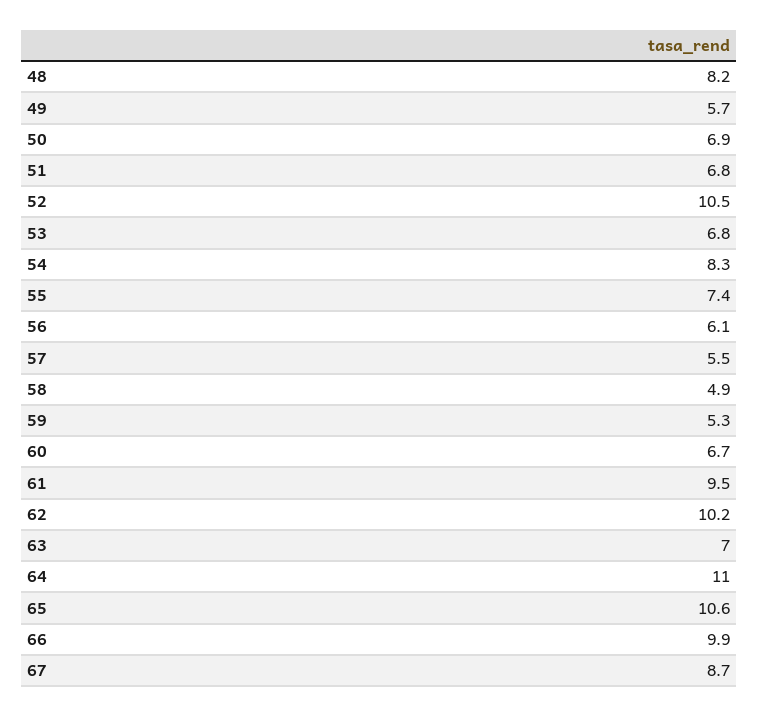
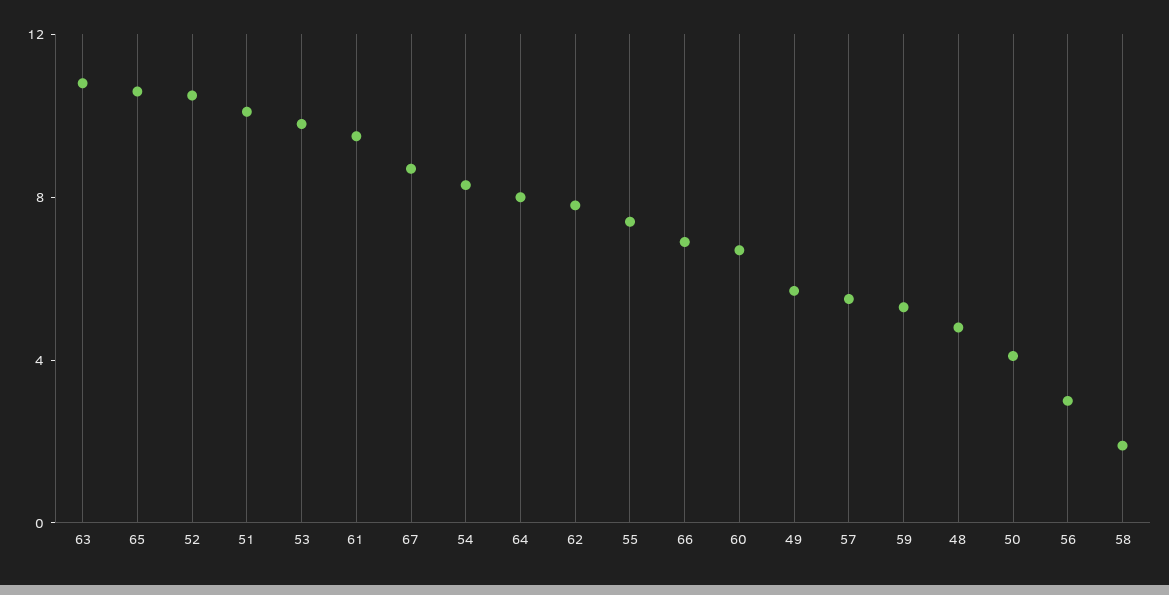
48: 8.2 -> 5
50: 6.9 -> 4
51: 6.8 -> 10
53: 6.8 -> 10
56: 6.1 -> 3
58: 4.9 -> 2
62: 10.2 -> 8
63: 7 -> 11
64: 11 -> 8
66: 9.9 -> 7

